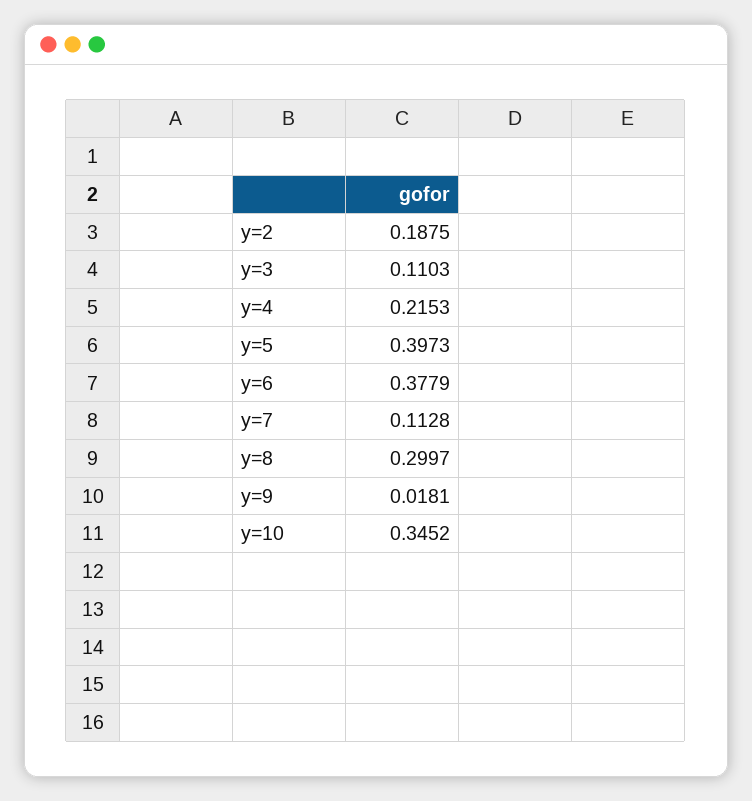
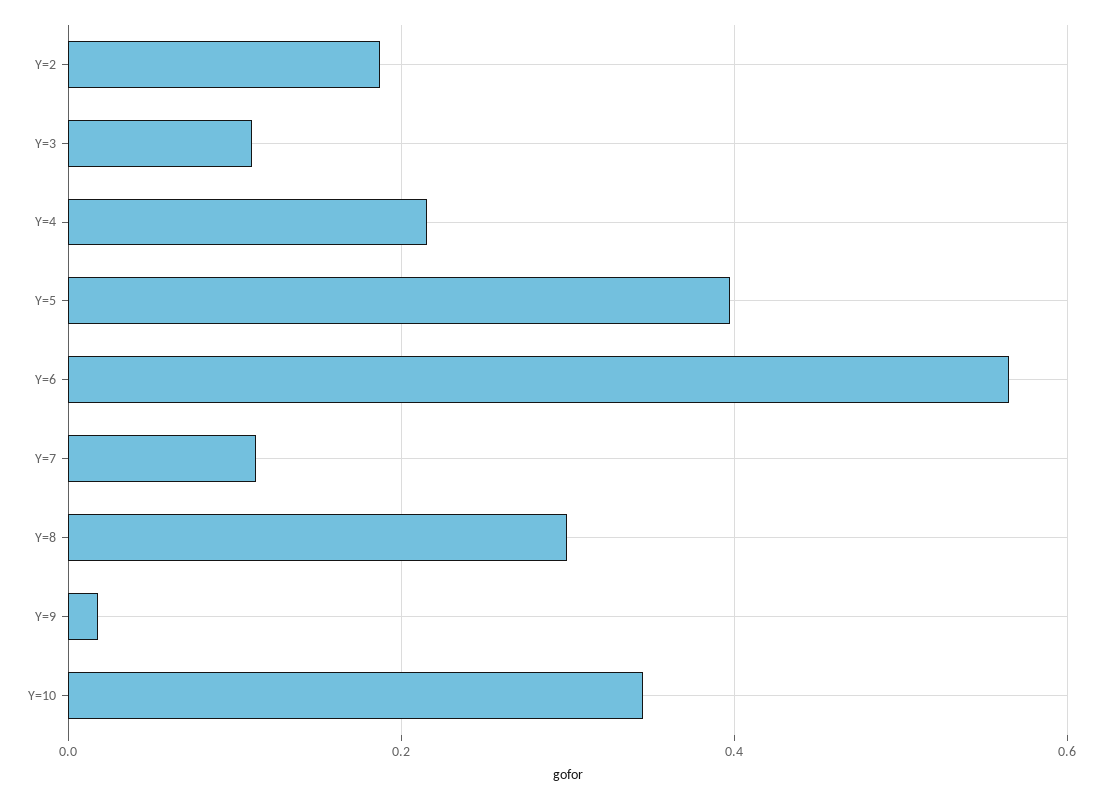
y=6: 0.3779 -> 0.56

